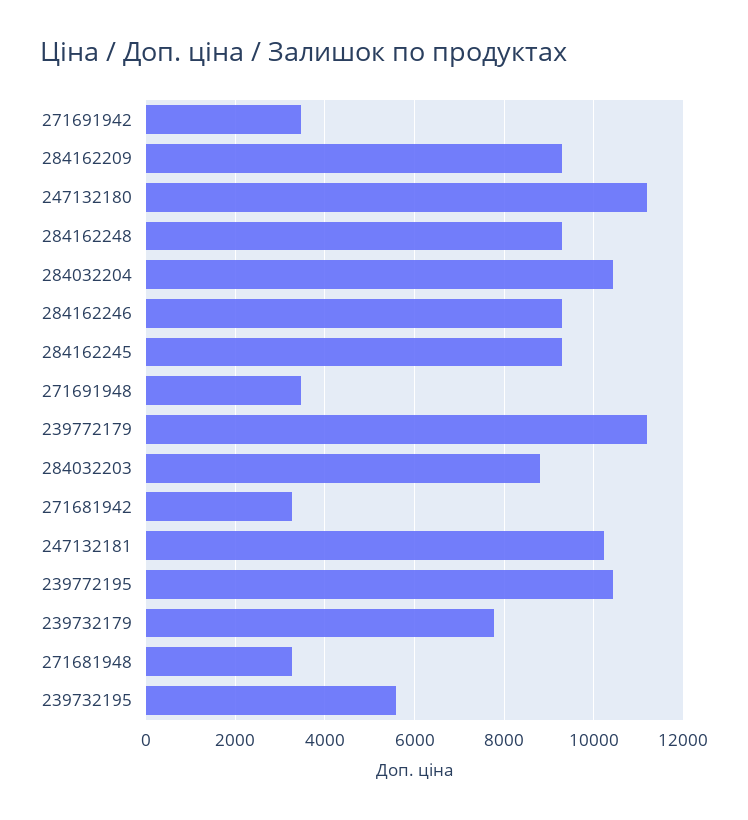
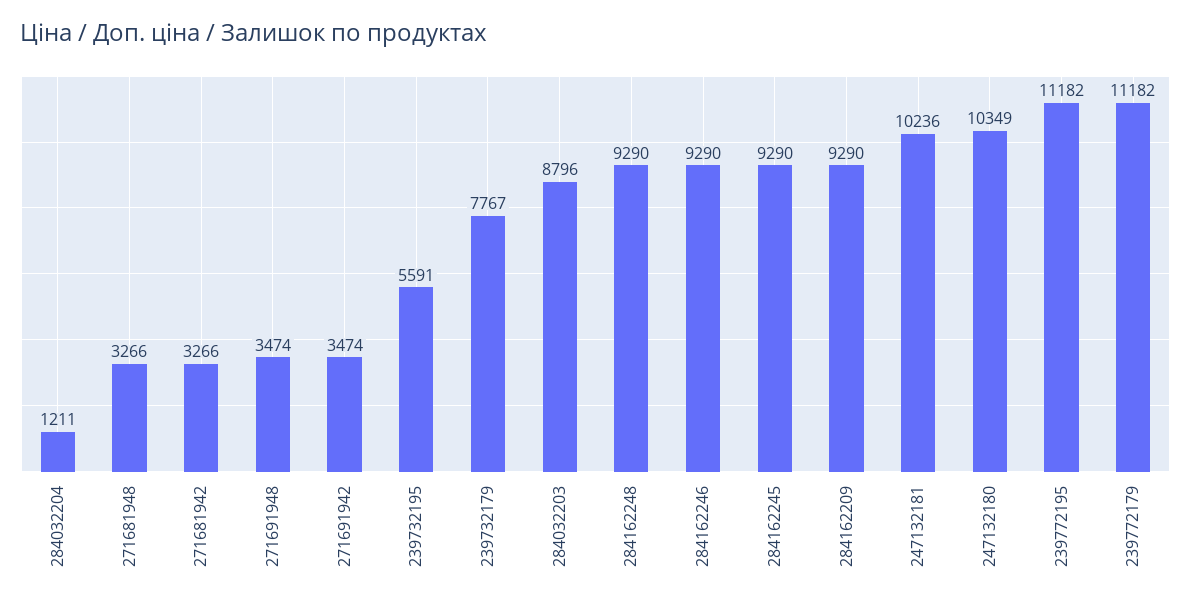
247132180: 11200 -> 10349
284032204: 10400 -> 1211
239772195: 10400 -> 11182

